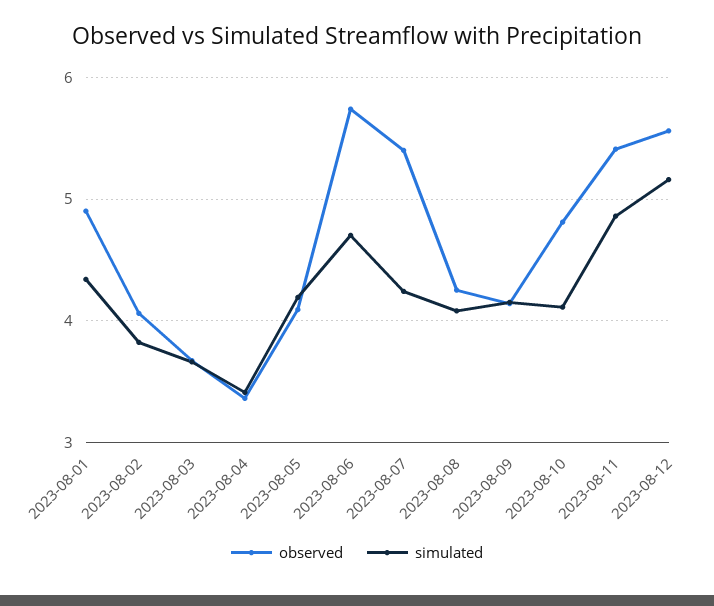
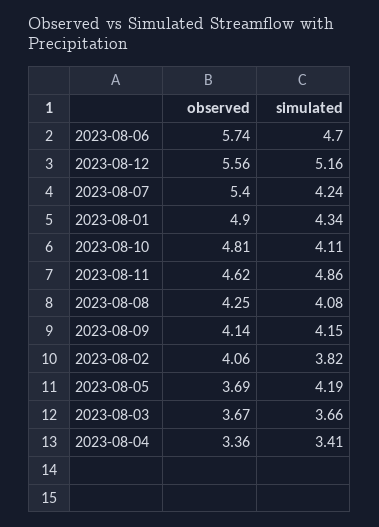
observed, 2023-08-05: 4.1 -> 3.69
observed, 2023-08-11: 5.4 -> 4.62

